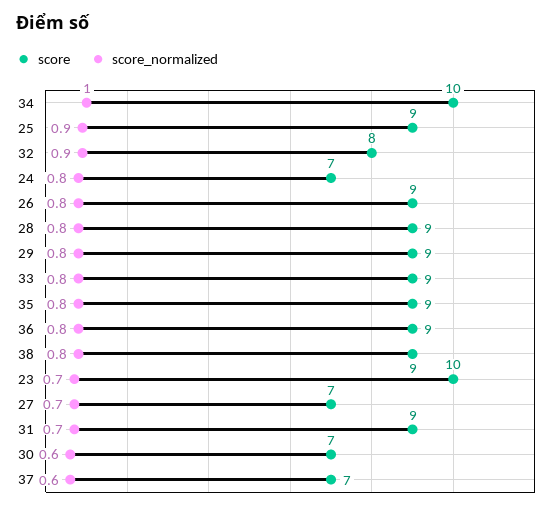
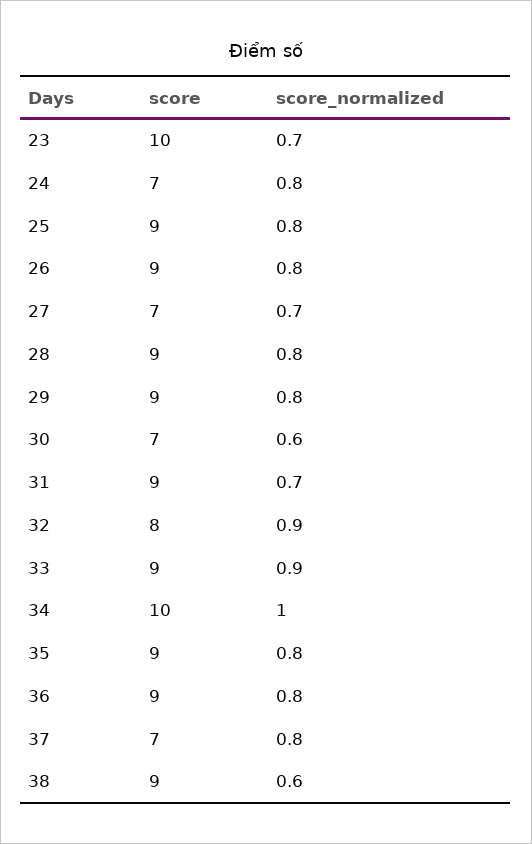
score_normalized, 25: 0.9 -> 0.8
score_normalized, 33: 0.8 -> 0.9
score_normalized, 38: 0.8 -> 0.6
score_normalized, 37: 0.6 -> 0.8

